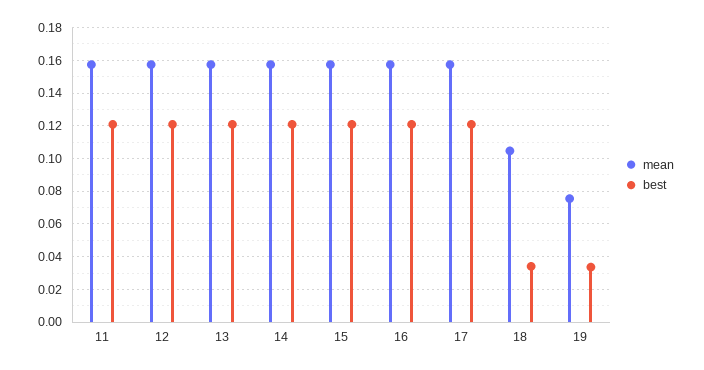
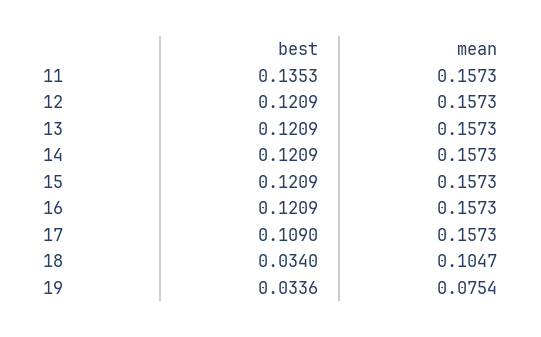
best, 11: 0.12 -> 0.1353
best, 17: 0.12 -> 0.109

